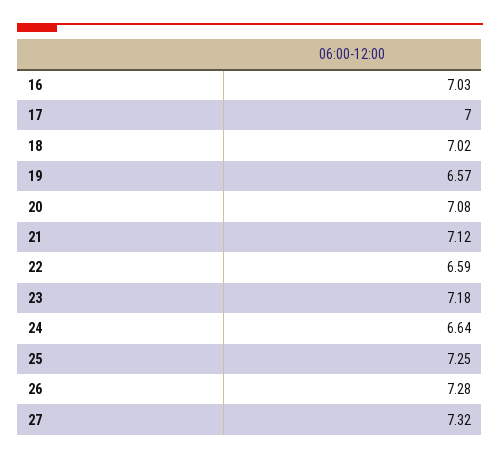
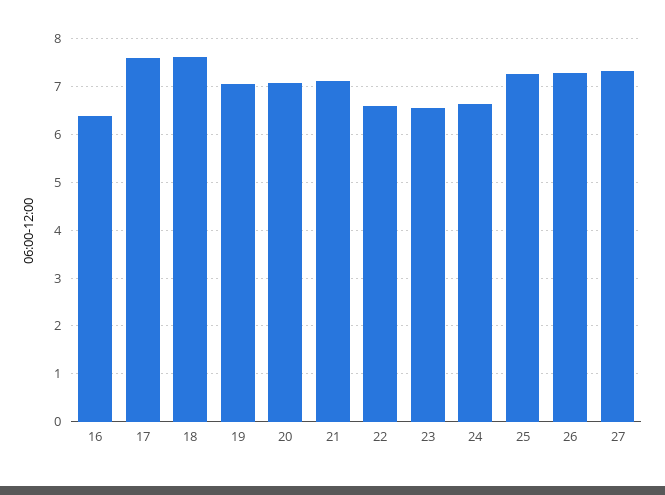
16: 7.03 -> 6.4
17: 7 -> 7.6
18: 7.02 -> 7.6
19: 6.57 -> 7
23: 7.18 -> 6.6

